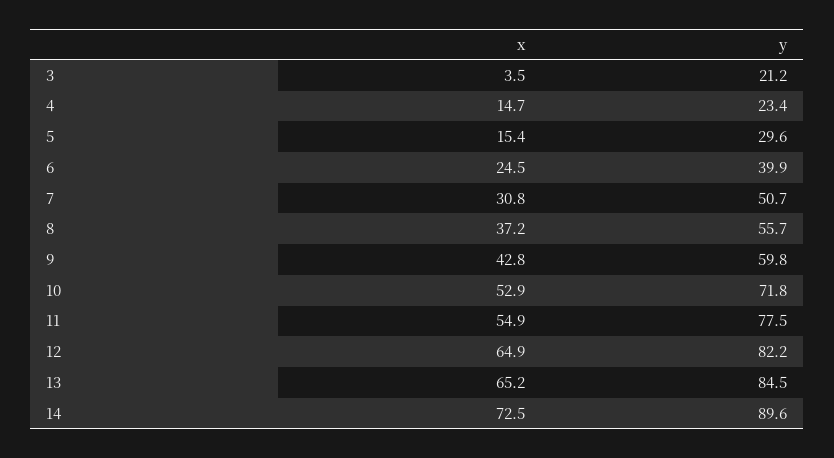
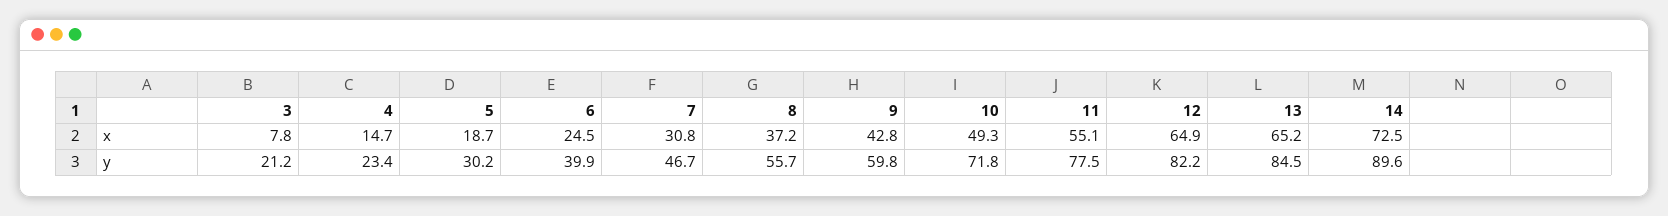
x, 3: 3.5 -> 7.8
x, 5: 15.4 -> 18.7
y, 5: 29.6 -> 30.2
y, 7: 50.7 -> 46.7
x, 10: 52.9 -> 49.3
x, 11: 54.9 -> 55.1

